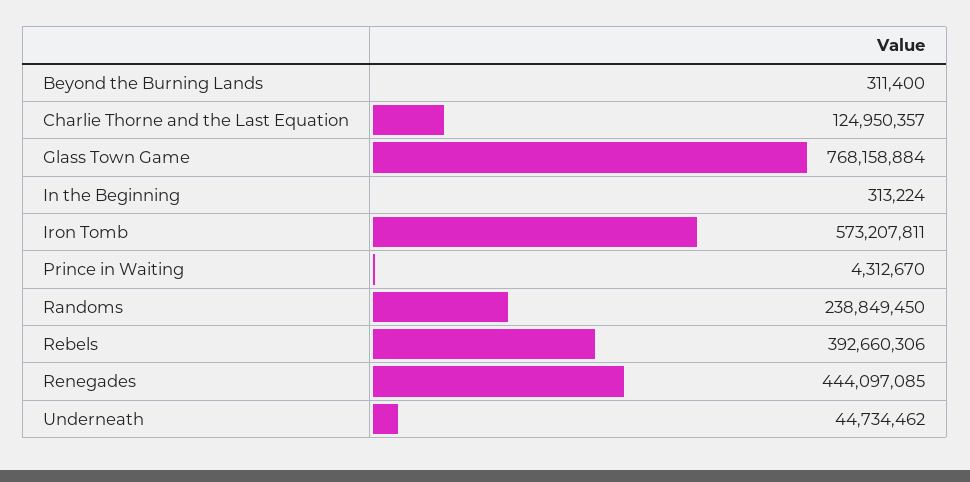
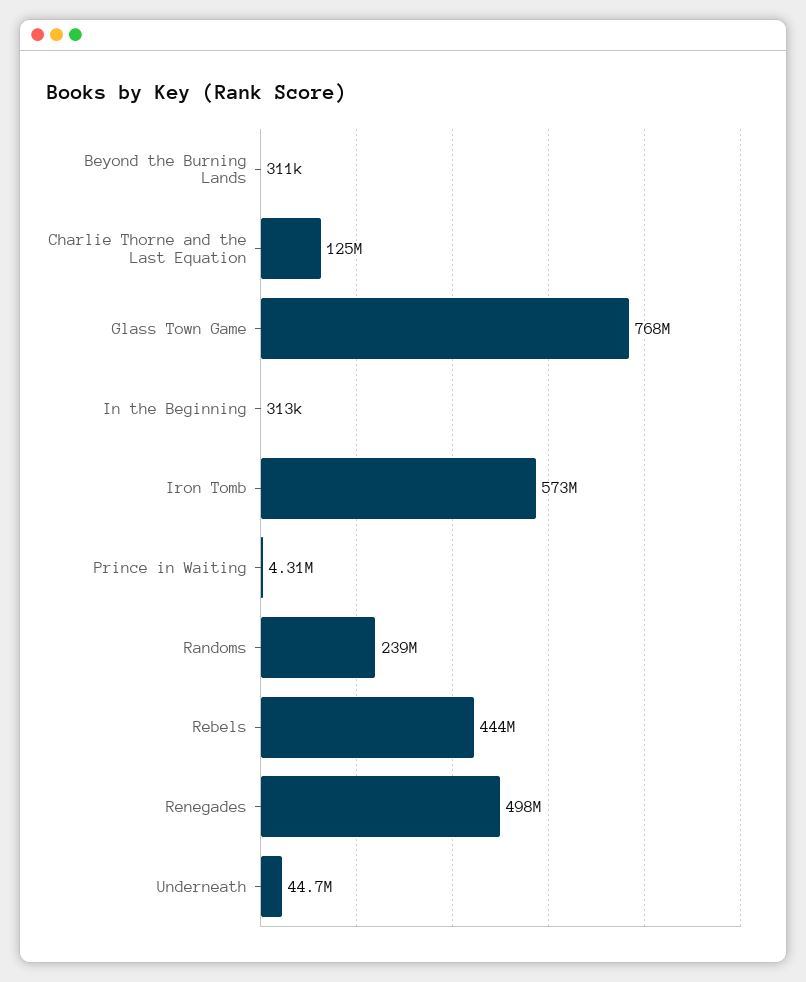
Rebels: 392660306 -> 444000000
Renegades: 444097085 -> 498000000

